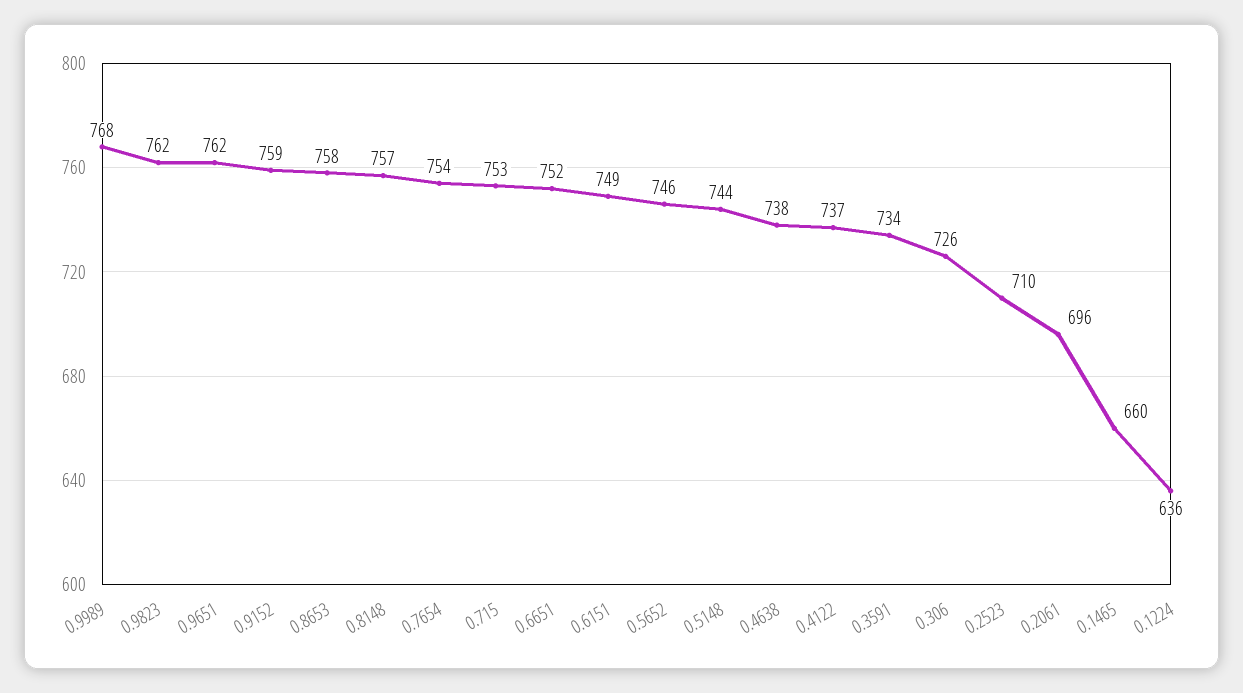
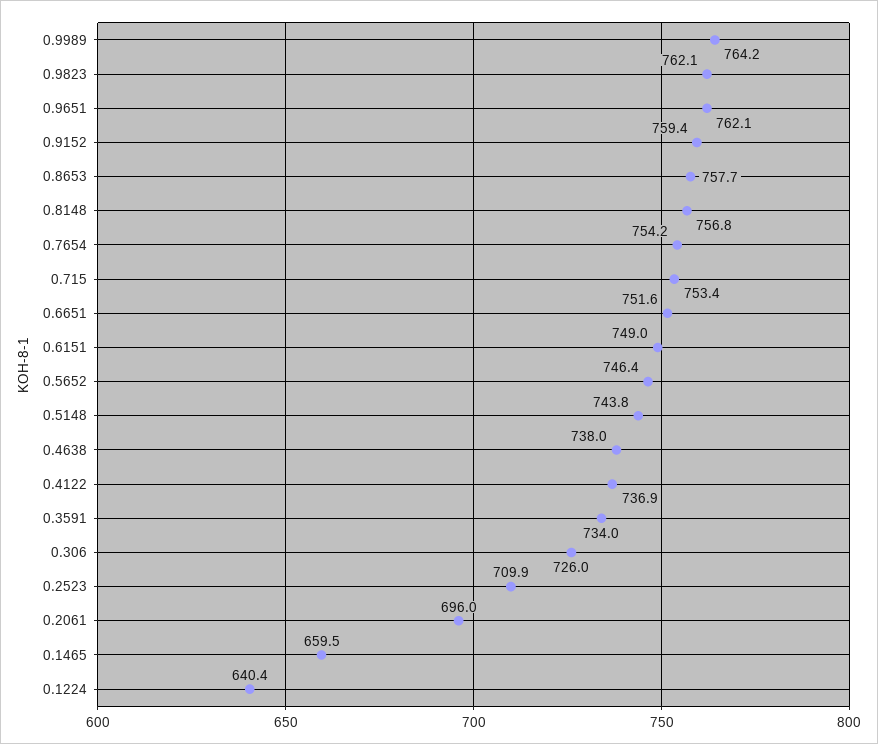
0.9989: 768 -> 764.2
0.1224: 636 -> 640.4

